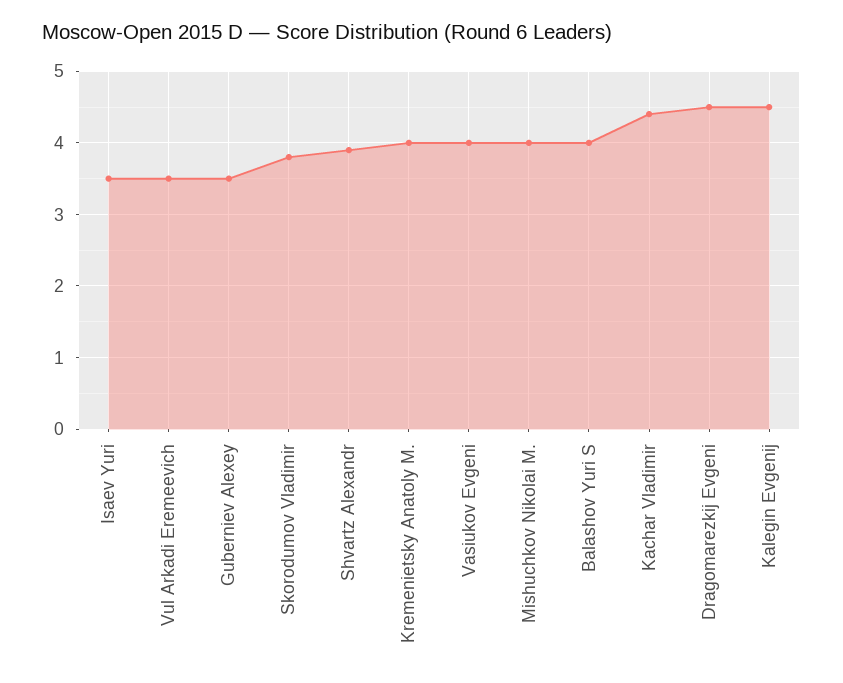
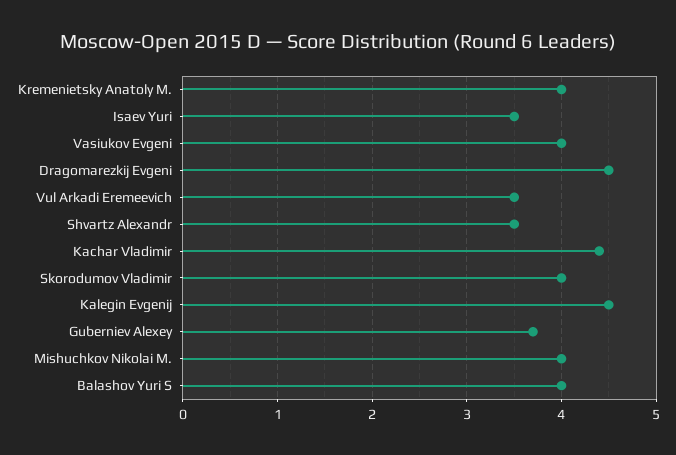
Guberniev Alexey: 3.5 -> 3.7
Skorodumov Vladimir: 3.8 -> 4
Shvartz Alexandr: 3.9 -> 3.5

